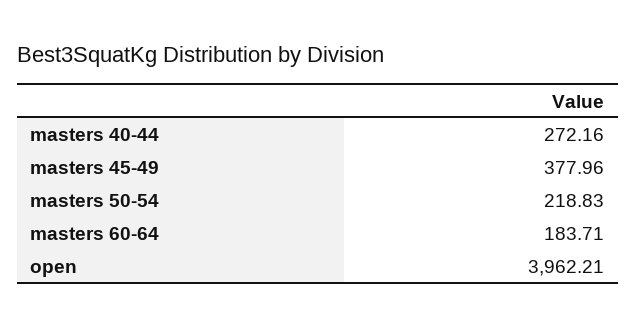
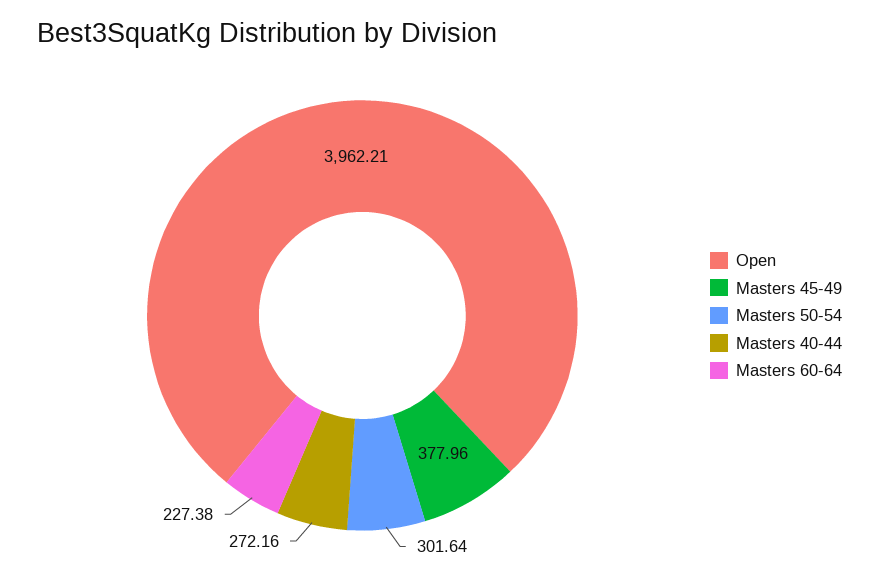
masters 50-54: 218.83 -> 301.64
masters 60-64: 183.71 -> 227.38

